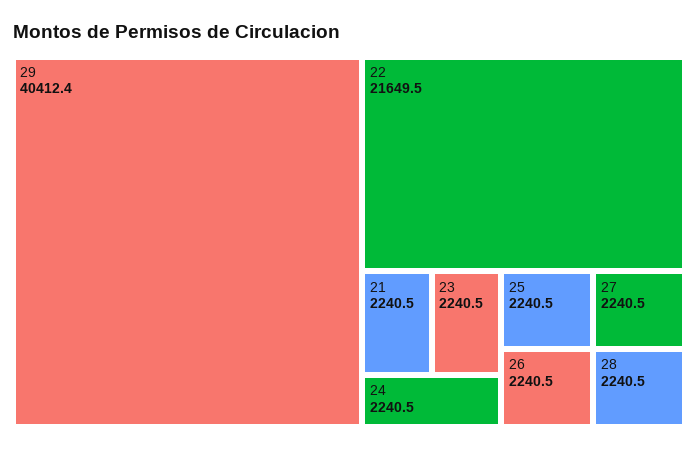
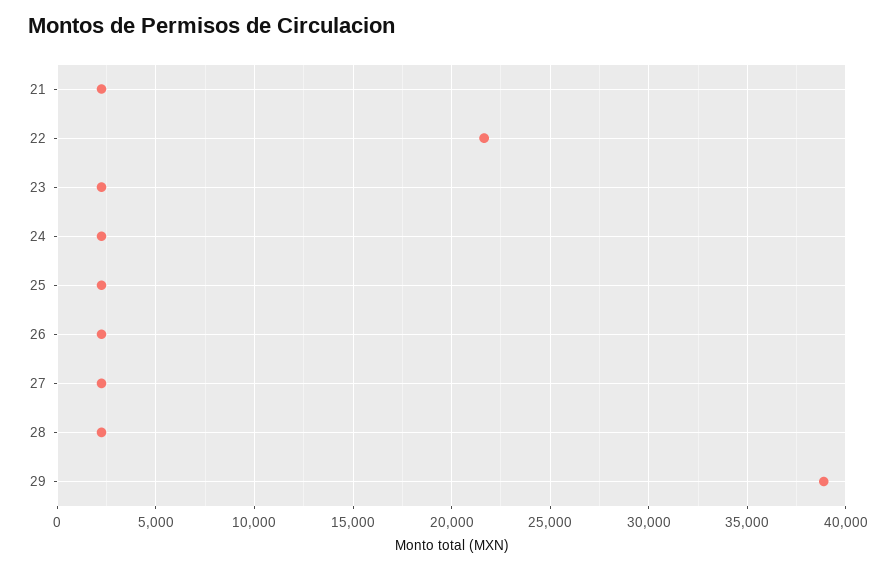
29: 40412.4 -> 39000

